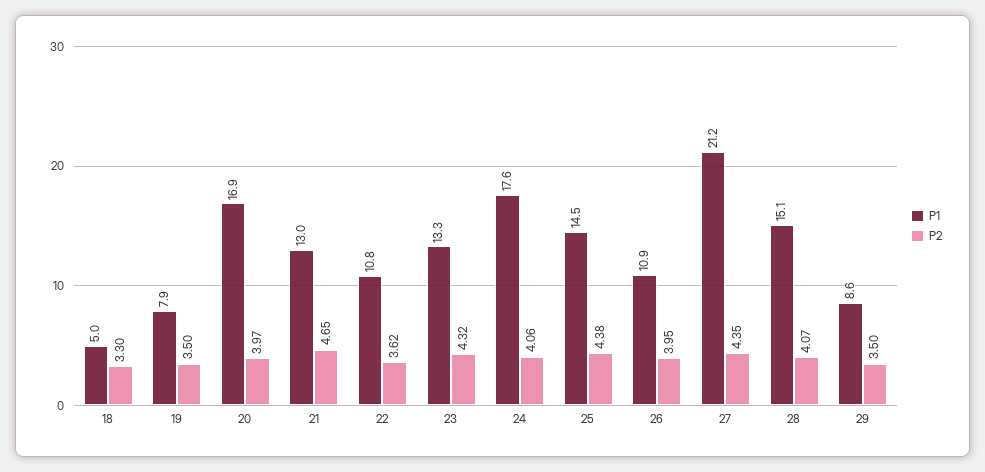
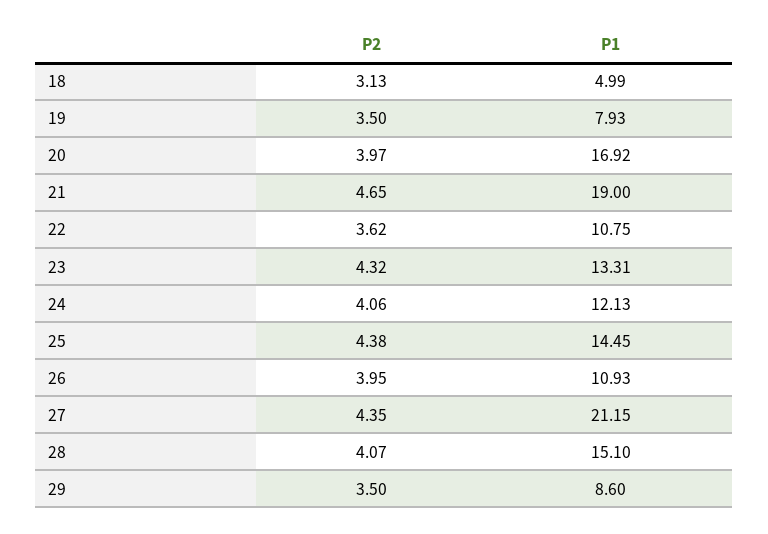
P2, 18: 3.3 -> 3.13
P1, 21: 13 -> 19
P1, 24: 17.6 -> 12.13

